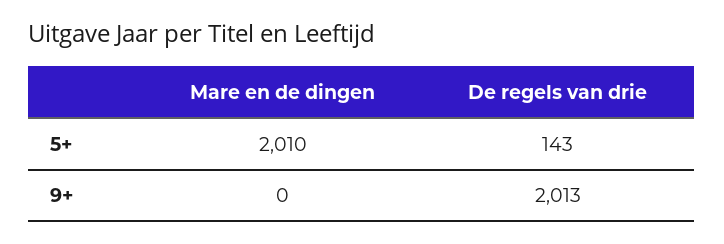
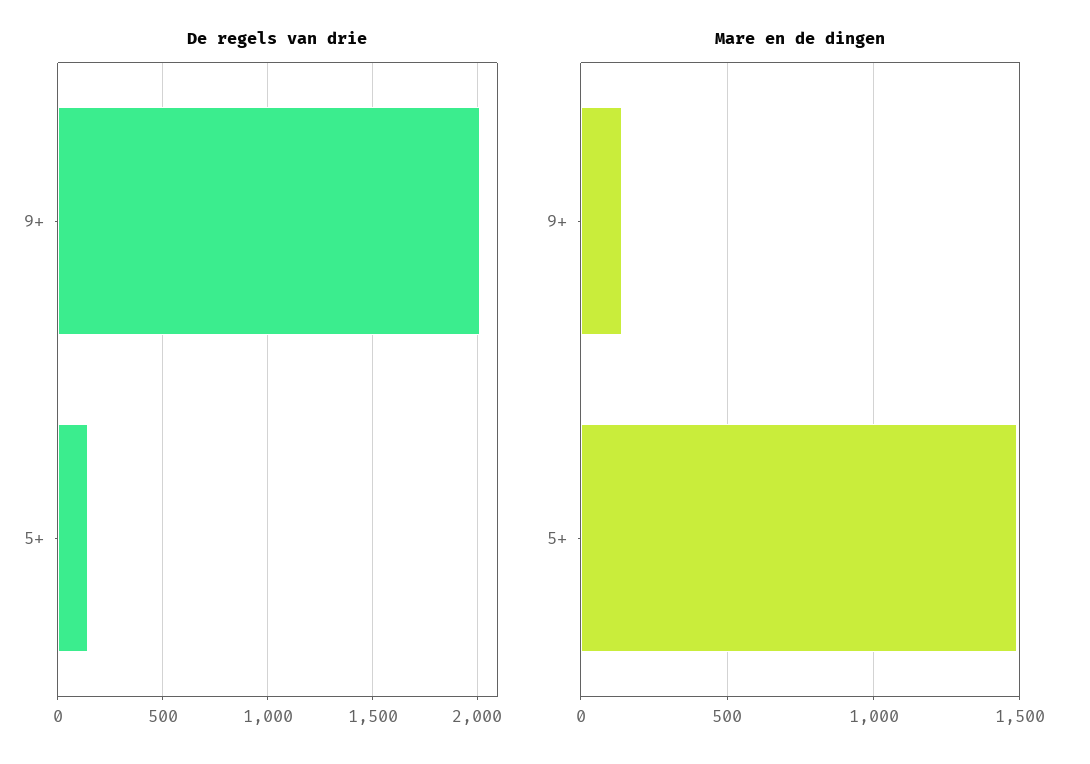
Mare en de dingen, 5+: 2010 -> 1500
Mare en de dingen, 9+: 0 -> 150

